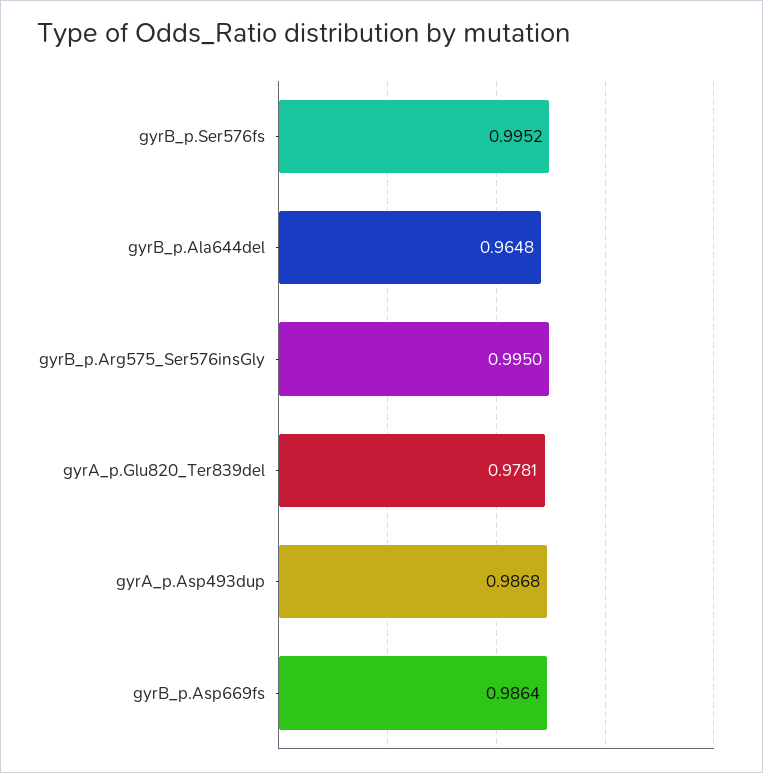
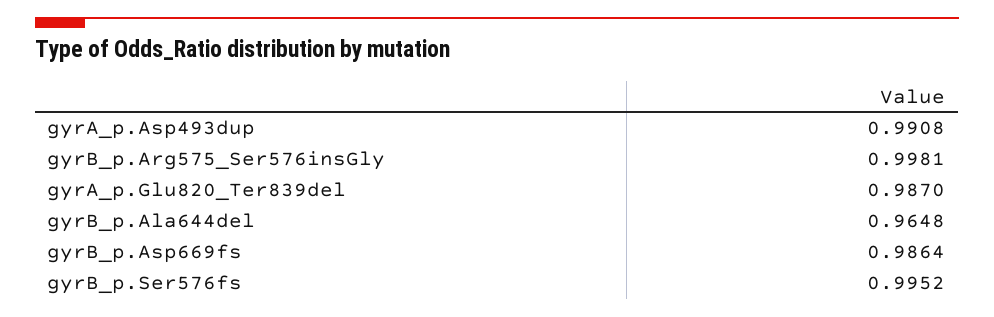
gyrB_p.Arg575_Ser576insGly: 0.995 -> 0.9981
gyrA_p.Glu820_Ter839del: 0.9781 -> 0.987
gyrA_p.Asp493dup: 0.9868 -> 0.9908

